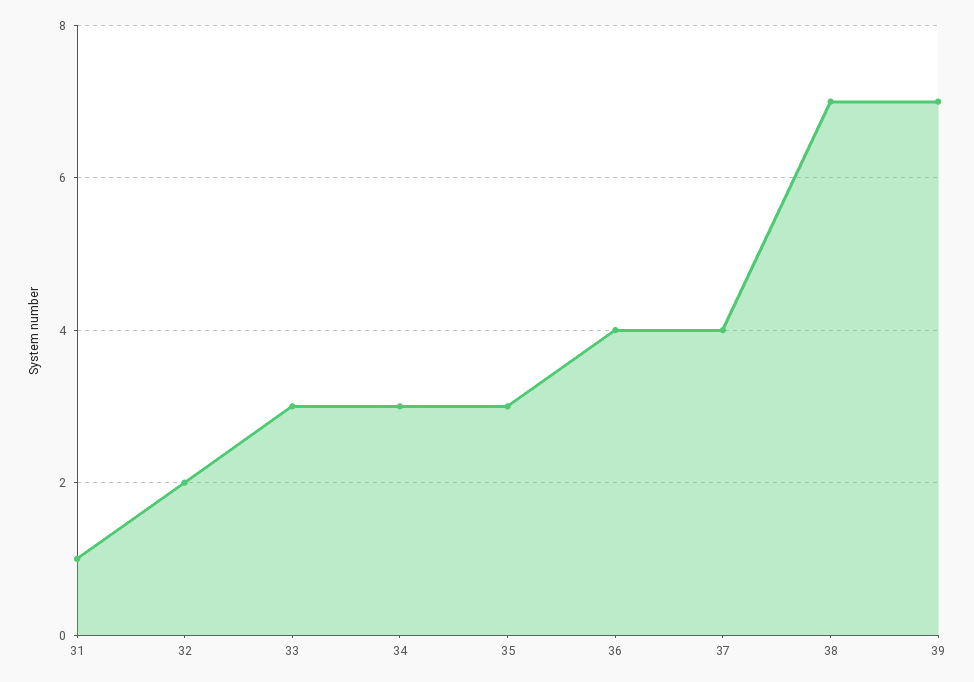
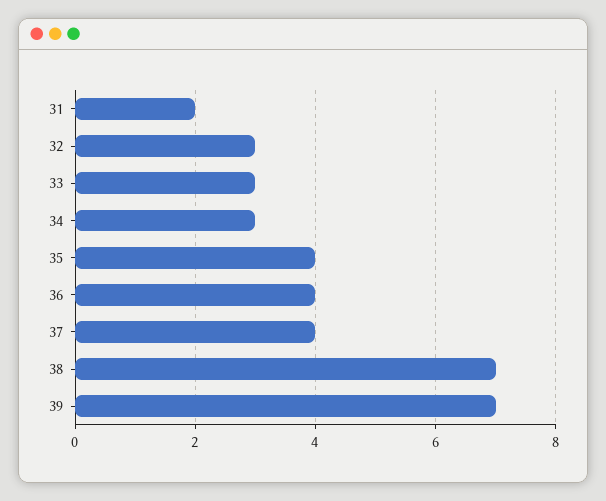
31: 1 -> 2
32: 2 -> 3
35: 3 -> 4

